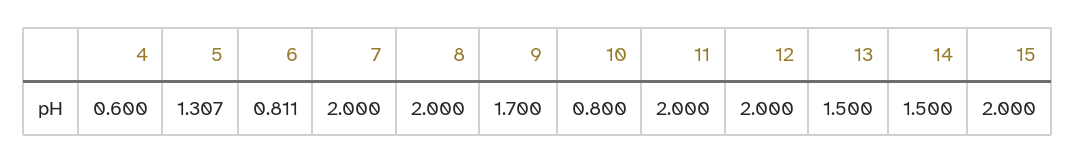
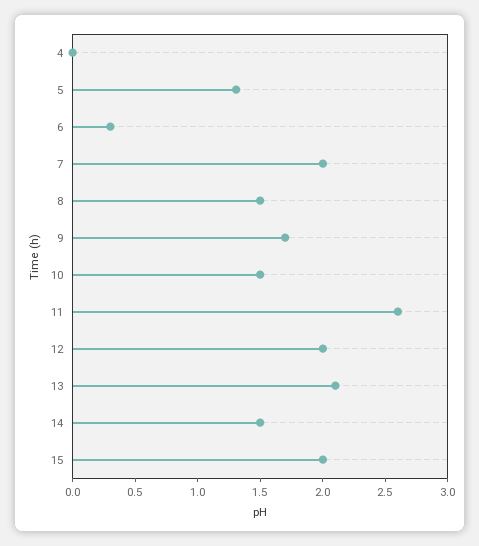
4: 0.6 -> 0
6: 0.811 -> 0.3
8: 2 -> 1.5
10: 0.8 -> 1.5
11: 2 -> 2.6
13: 1.5 -> 2.1

